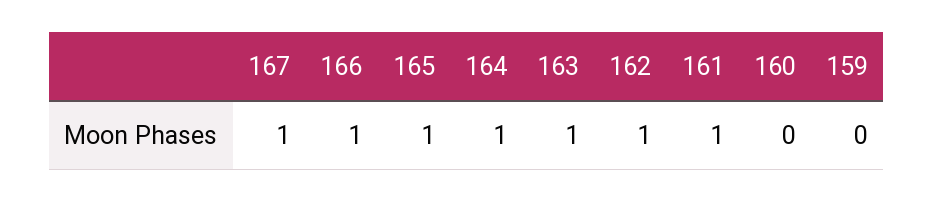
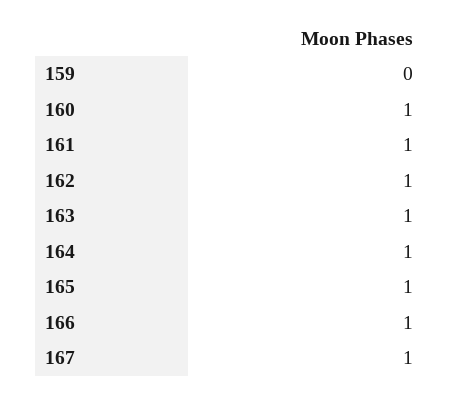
160: 0 -> 1

